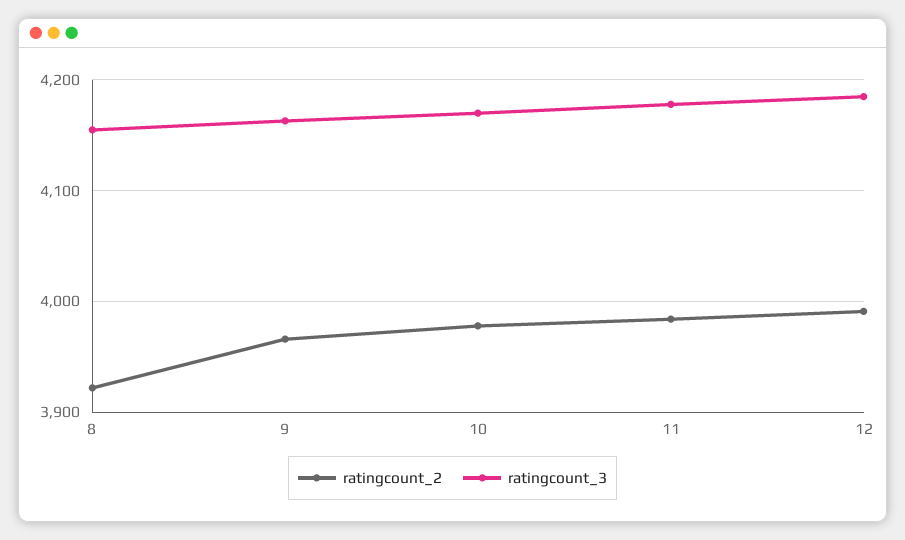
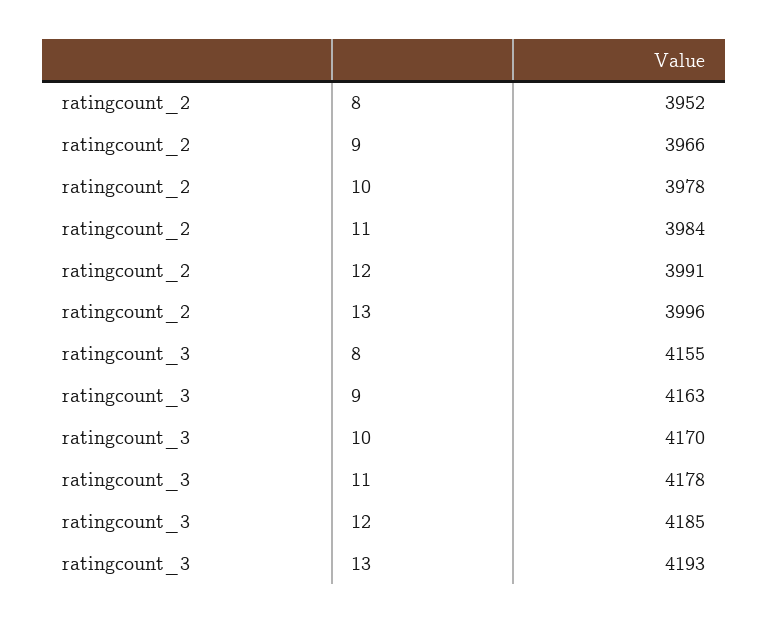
ratingcount_2, 8: 3920 -> 3952
ratingcount_2, 13: none -> 3996
ratingcount_3, 13: none -> 4193

